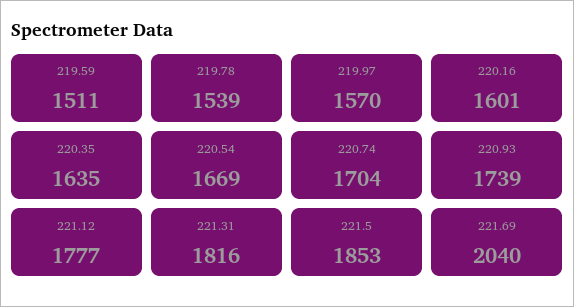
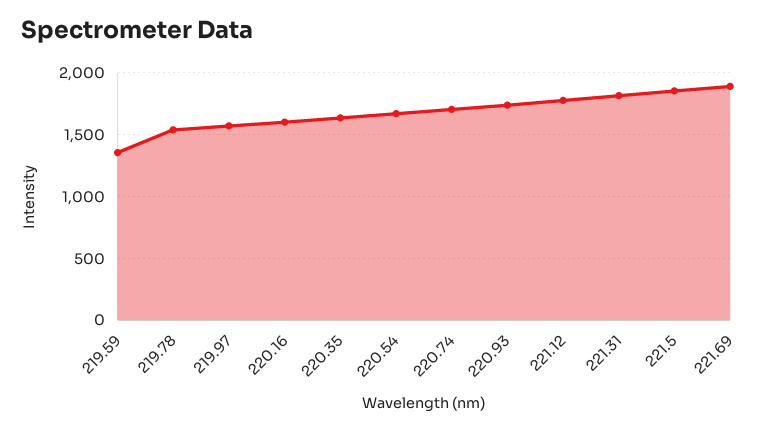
219.59: 1511 -> 1350
221.69: 2040 -> 1900

